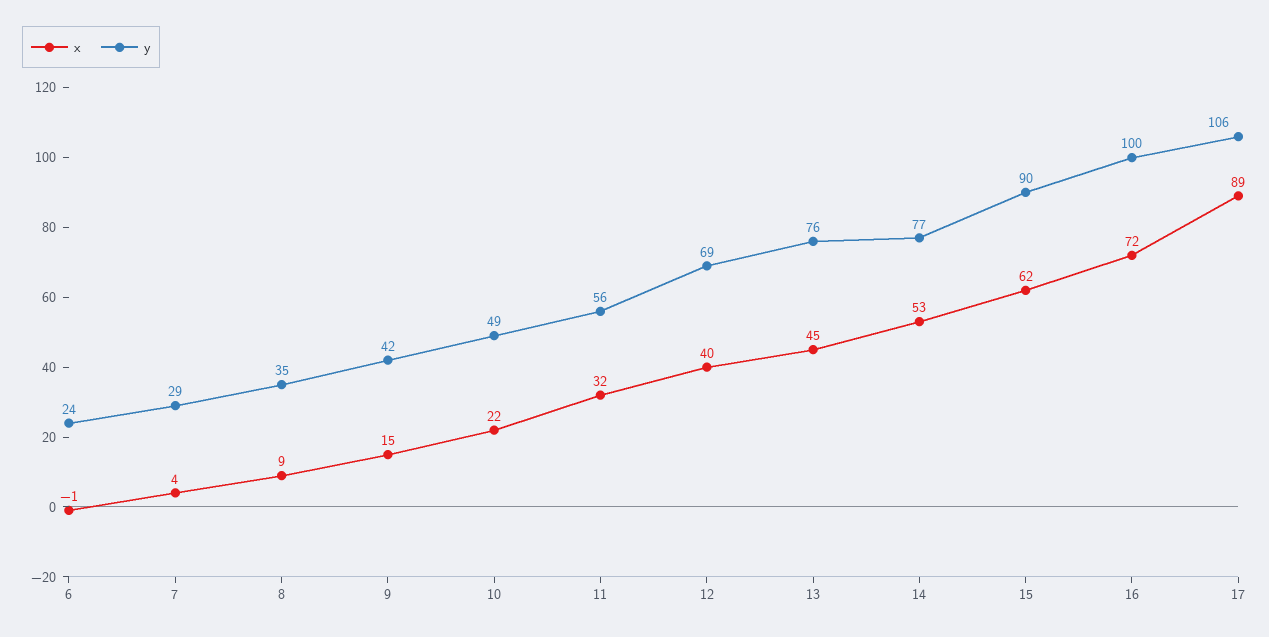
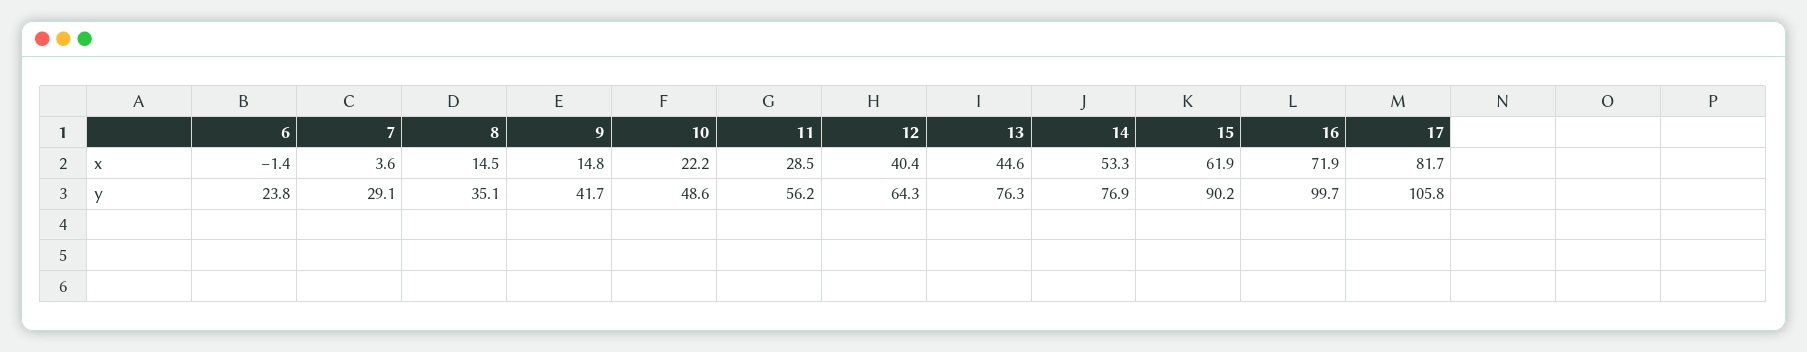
x, 8: 9 -> 14.5
x, 11: 32 -> 28.5
y, 12: 69 -> 64.3
x, 17: 89 -> 81.7

